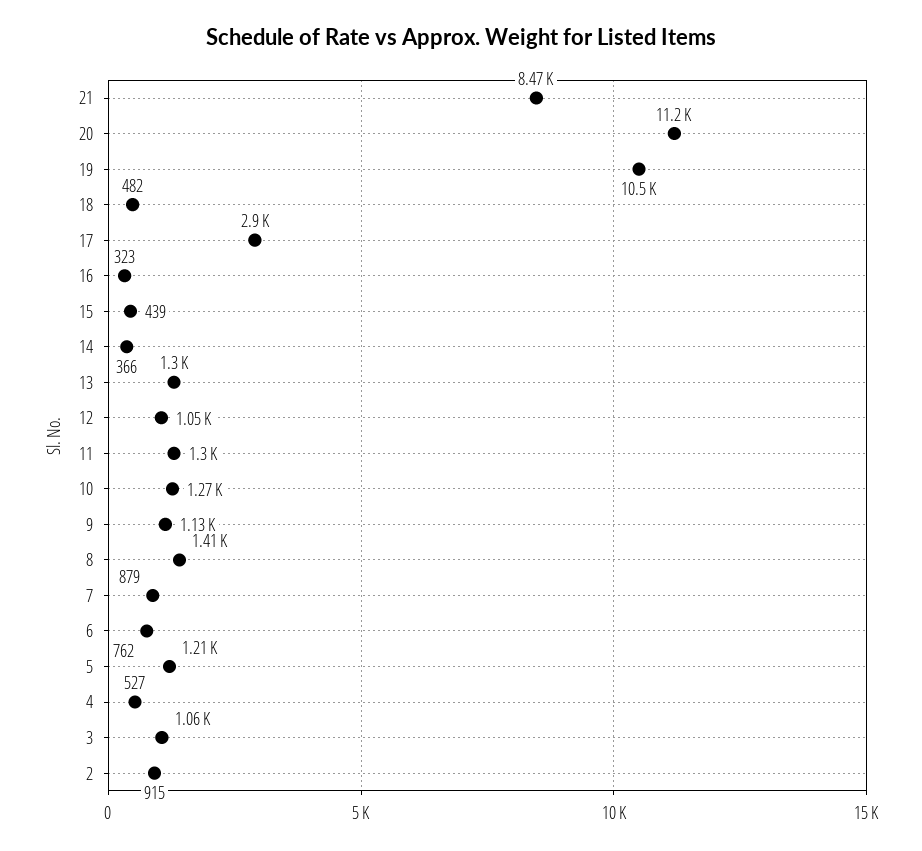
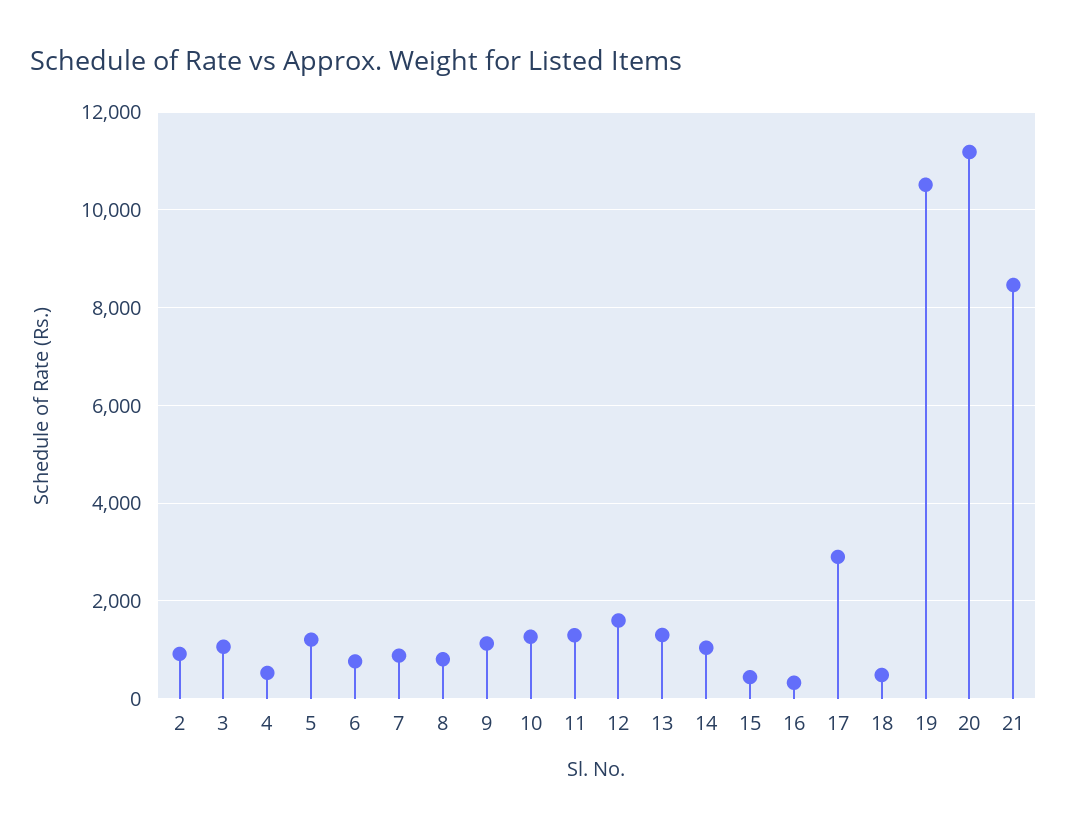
14: 366 -> 1000
12: 1050 -> 1600
8: 1410 -> 800

